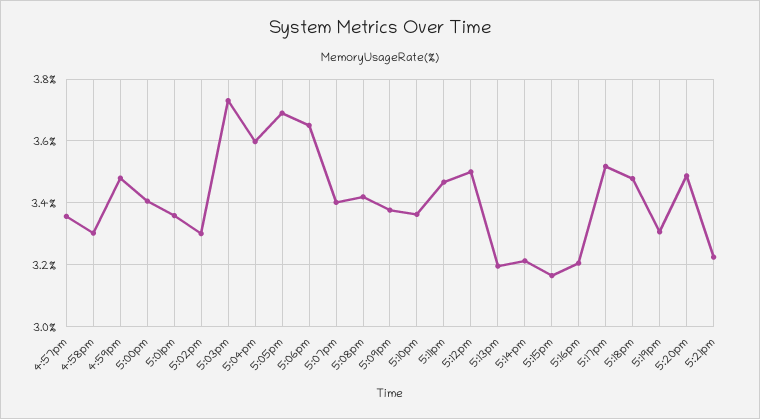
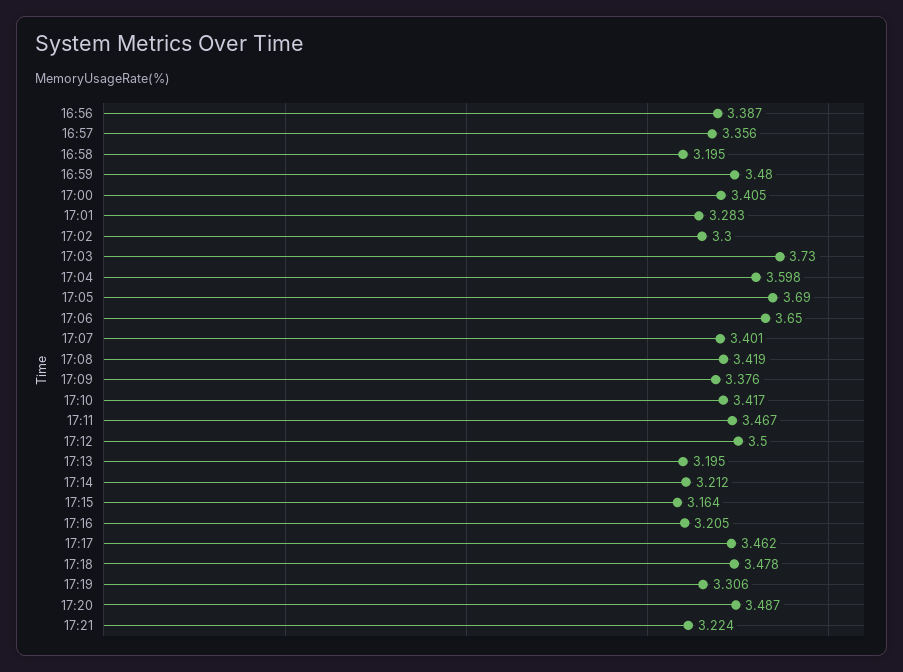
4:58pm: 3.3 -> 3.195
5:01pm: 3.36 -> 3.283
5:10pm: 3.36 -> 3.417
5:17pm: 3.52 -> 3.462
16:56: none -> 3.387

